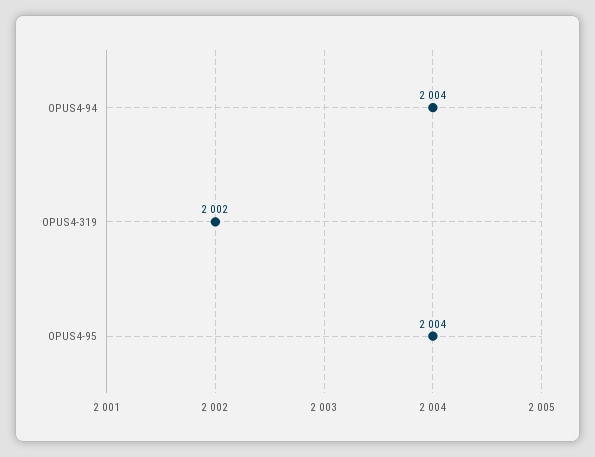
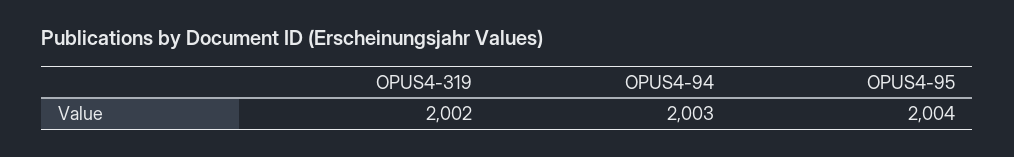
OPUS4-94: 2004 -> 2003

